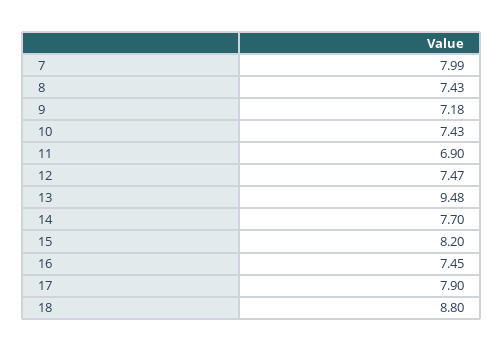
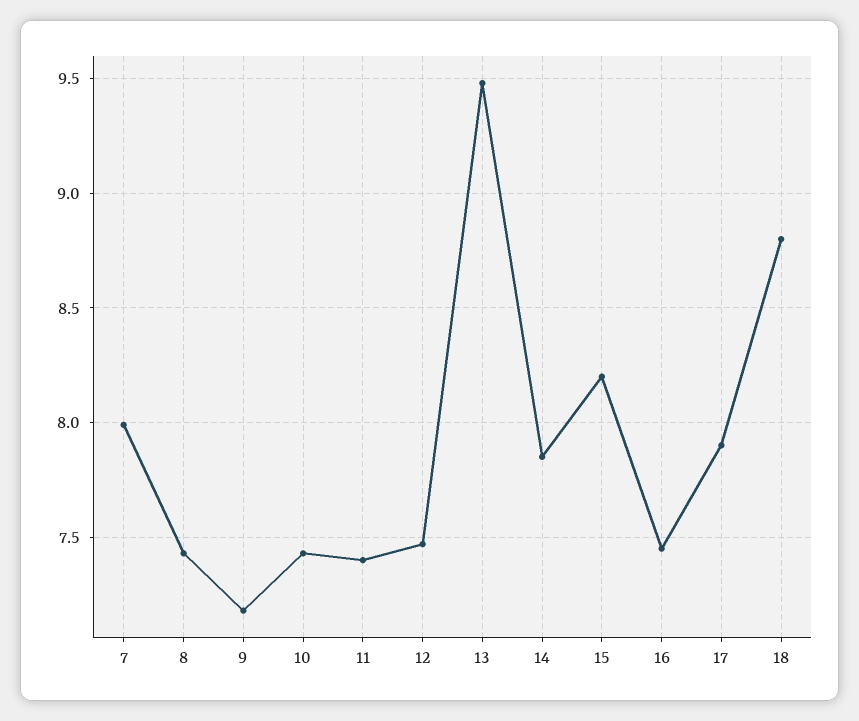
11: 6.9 -> 7.4
14: 7.7 -> 7.85

